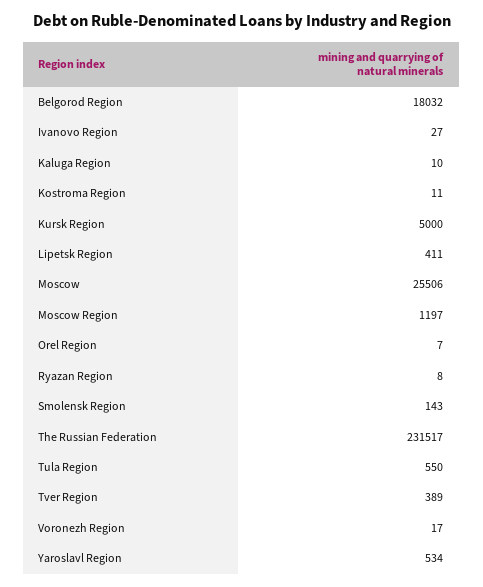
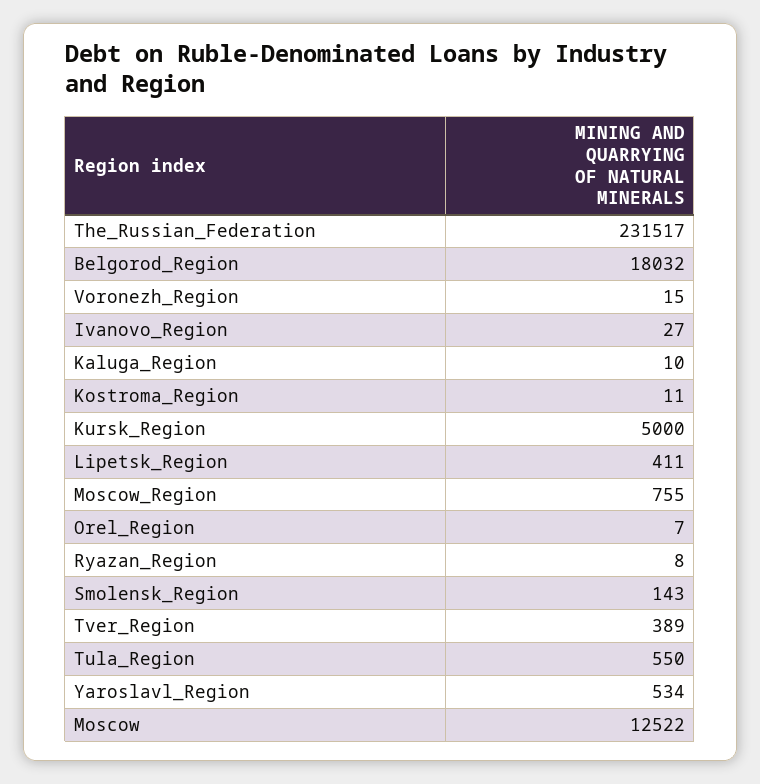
Moscow: 25506 -> 12522
Moscow Region: 1197 -> 755
Voronezh Region: 17 -> 15

